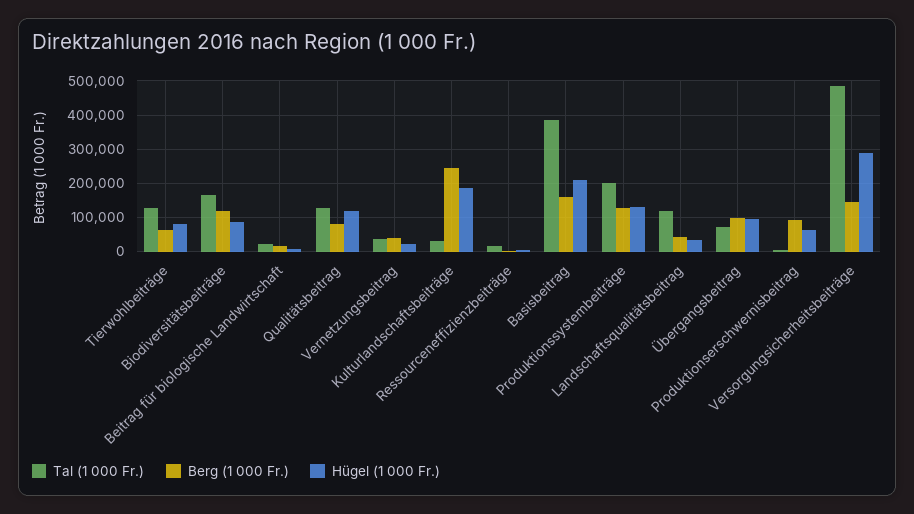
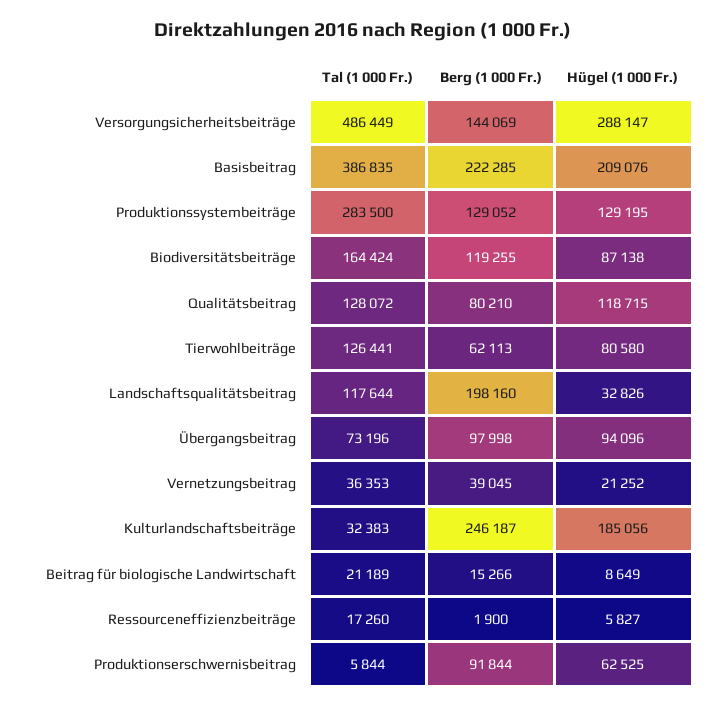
Berg (1 000 Fr.), Basisbeitrag: 160000 -> 222285
Tal (1 000 Fr.), Produktionssystembeiträge: 200000 -> 283500
Berg (1 000 Fr.), Landschaftsqualitätsbeitrag: 40000 -> 198160

